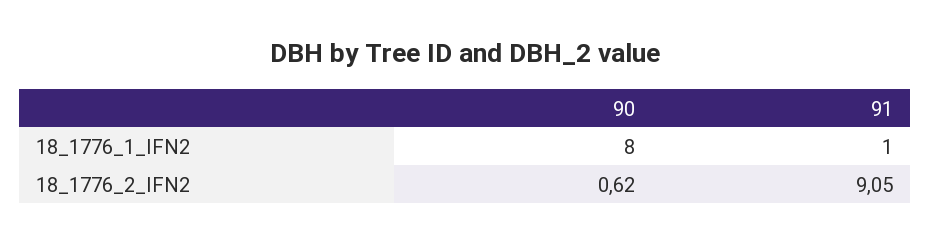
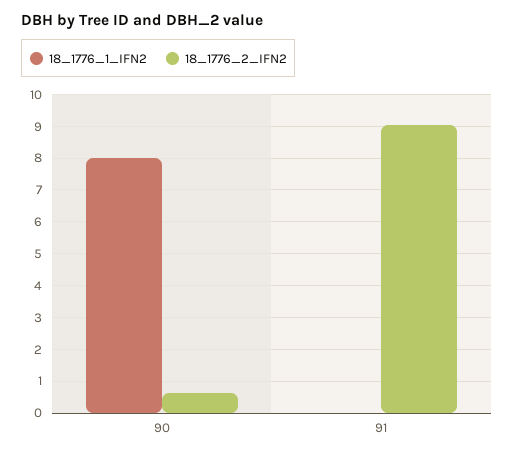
18_1776_1_IFN2, 91: 1 -> 0

